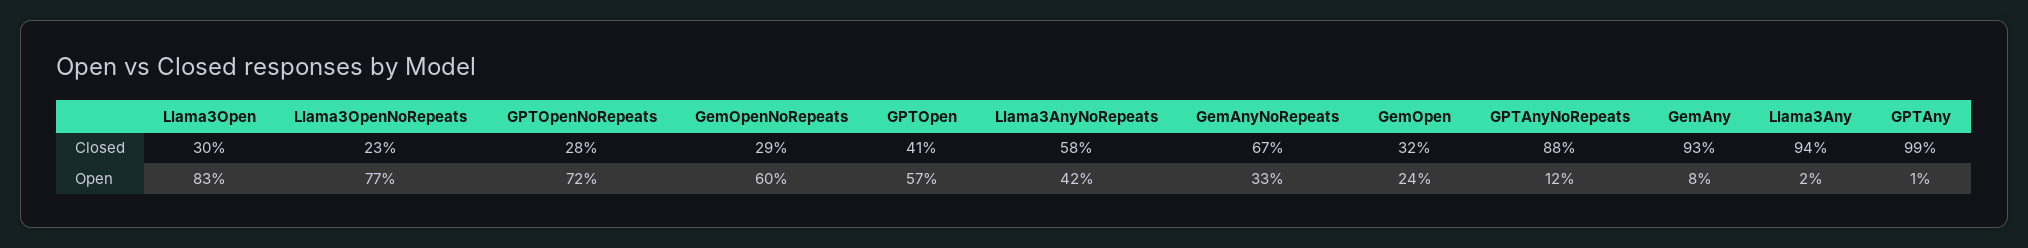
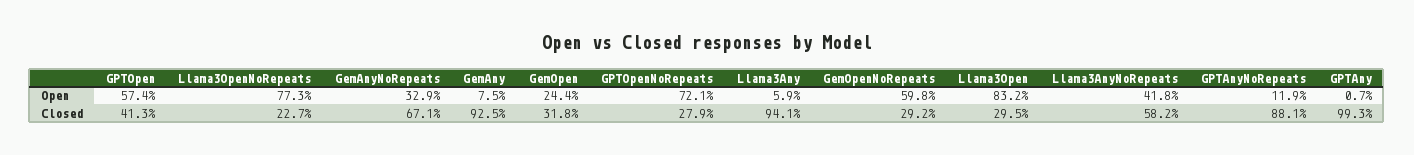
Llama3Any, Open: 2 -> 5.9

